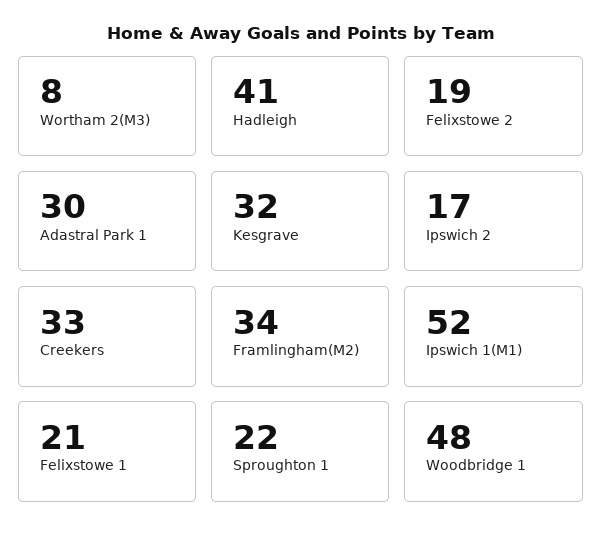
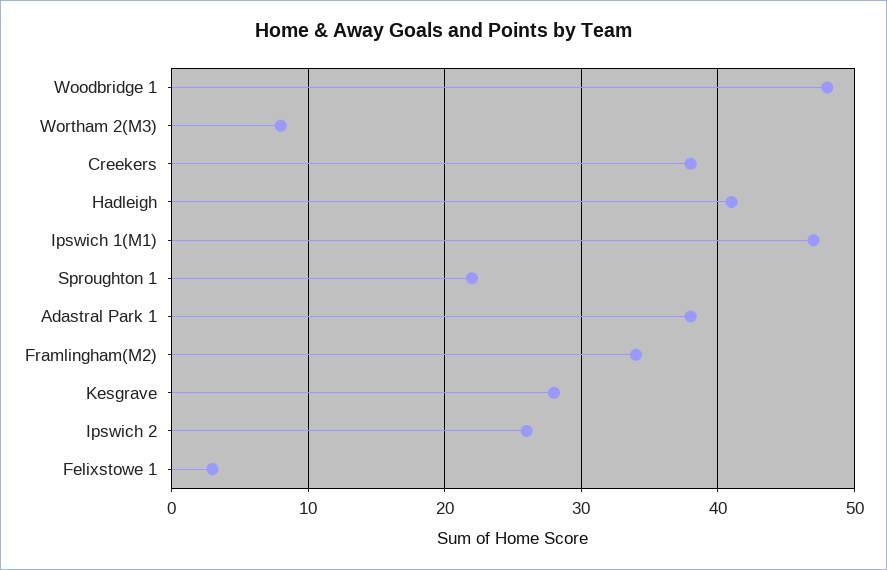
Felixstowe 2: 19 -> none
Adastral Park 1: 30 -> 38
Kesgrave: 32 -> 28
Ipswich 2: 17 -> 26
Creekers: 33 -> 38
Ipswich 1(M1): 52 -> 47
Felixstowe 1: 21 -> 3

